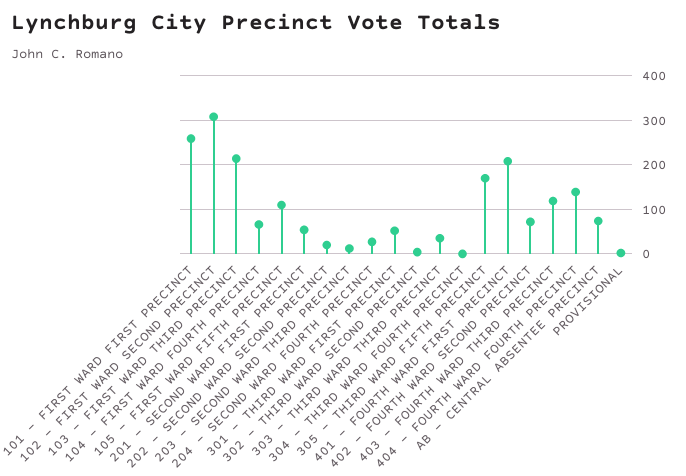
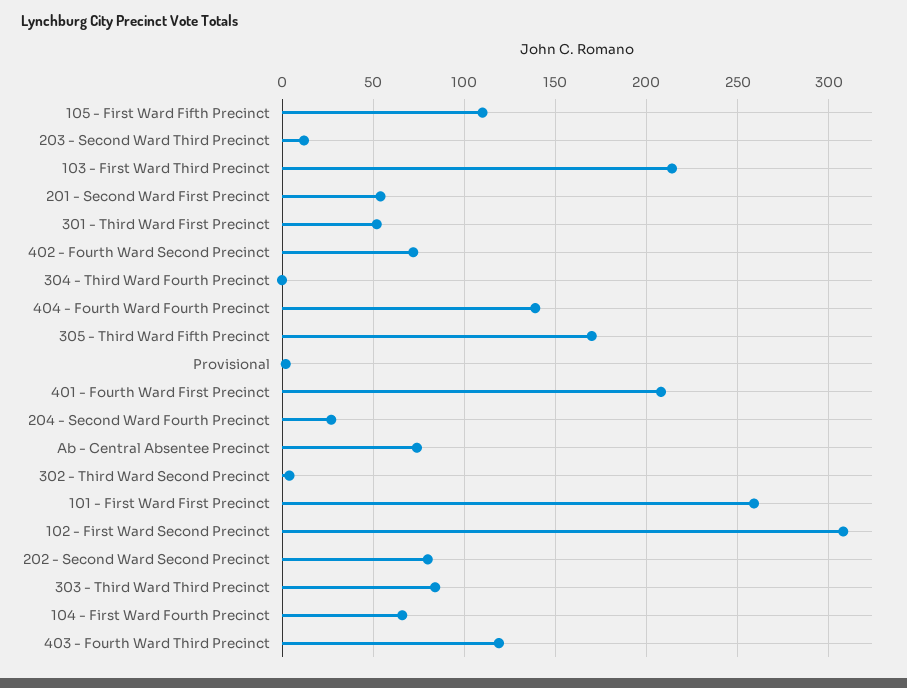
202 - SECOND WARD SECOND PRECINCT: 20 -> 80
303 - THIRD WARD THIRD PRECINCT: 40 -> 85

